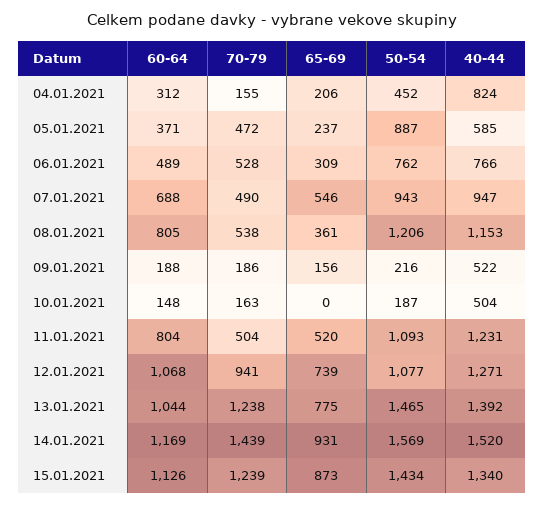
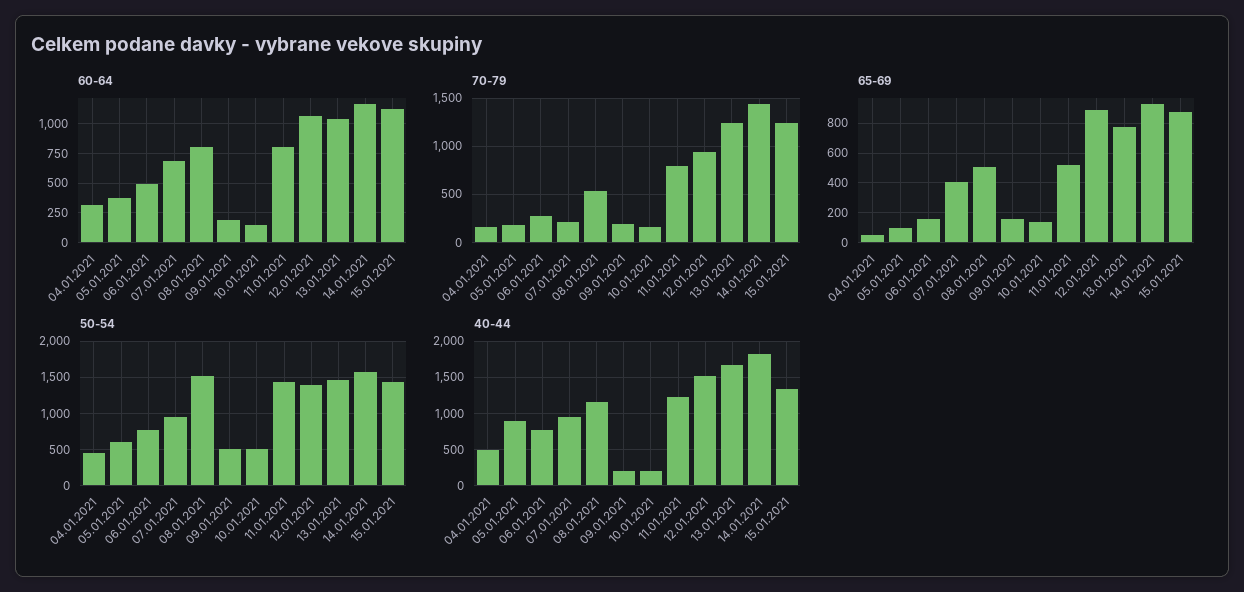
65-69, 04.01.2021: 206 -> 50
40-44, 04.01.2021: 824 -> 500
70-79, 05.01.2021: 472 -> 200
65-69, 05.01.2021: 237 -> 100
50-54, 05.01.2021: 887 -> 600
40-44, 05.01.2021: 585 -> 900
70-79, 06.01.2021: 528 -> 300
65-69, 06.01.2021: 309 -> 150
70-79, 07.01.2021: 490 -> 200
65-69, 07.01.2021: 546 -> 400
65-69, 08.01.2021: 361 -> 500
50-54, 08.01.2021: 1206 -> 1500
50-54, 09.01.2021: 216 -> 500
40-44, 09.01.2021: 522 -> 200
65-69, 10.01.2021: 0 -> 150
50-54, 10.01.2021: 187 -> 500
40-44, 10.01.2021: 504 -> 200
70-79, 11.01.2021: 504 -> 800
50-54, 11.01.2021: 1093 -> 1400
65-69, 12.01.2021: 739 -> 900
50-54, 12.01.2021: 1077 -> 1400
40-44, 12.01.2021: 1271 -> 1500
40-44, 13.01.2021: 1392 -> 1700
40-44, 14.01.2021: 1520 -> 1800

